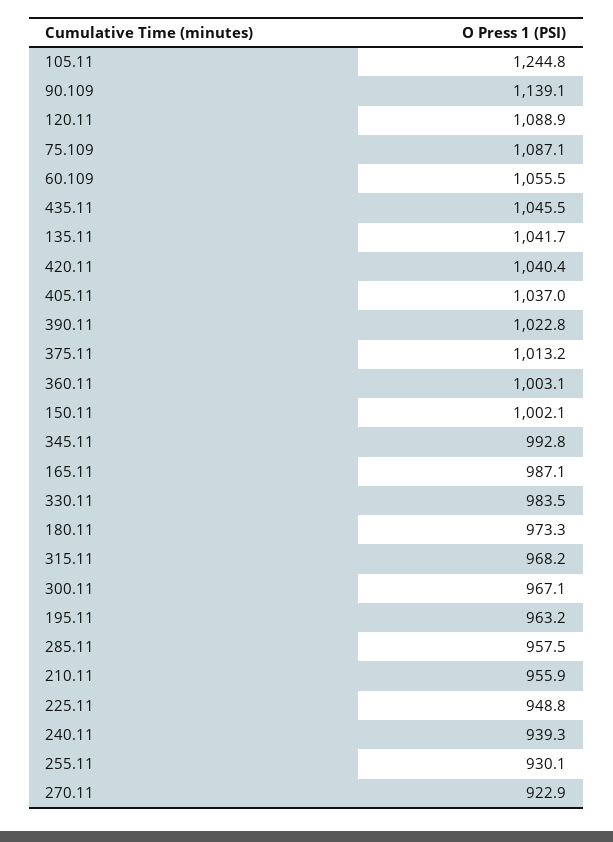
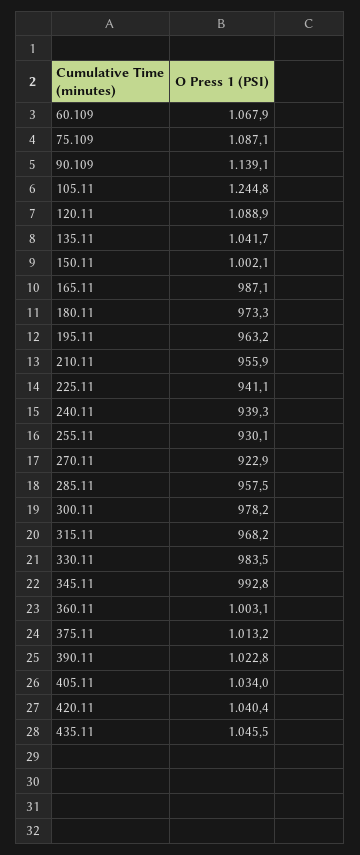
60.109: 1055.5 -> 1067.9
405.11: 1037 -> 1034
300.11: 967.1 -> 978.2
225.11: 948.8 -> 941.1

